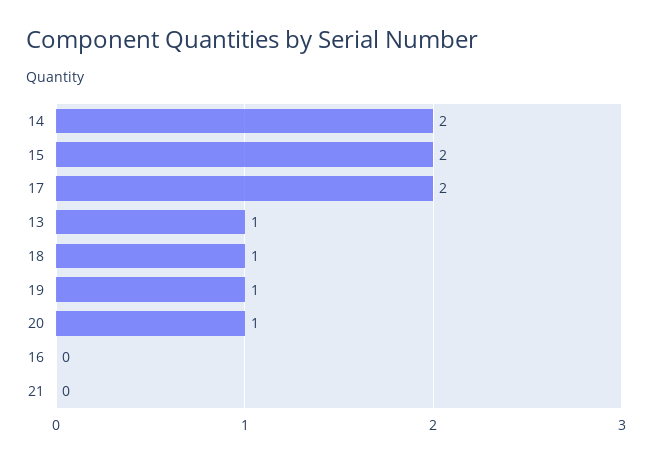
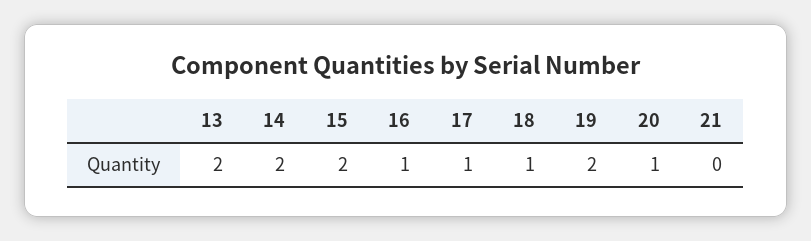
17: 2 -> 1
13: 1 -> 2
19: 1 -> 2
16: 0 -> 1

